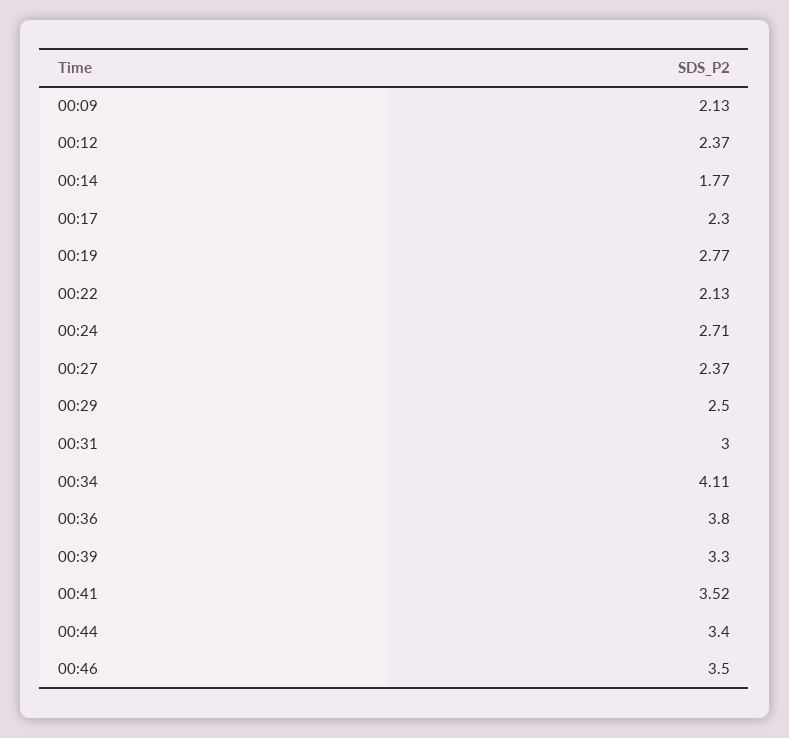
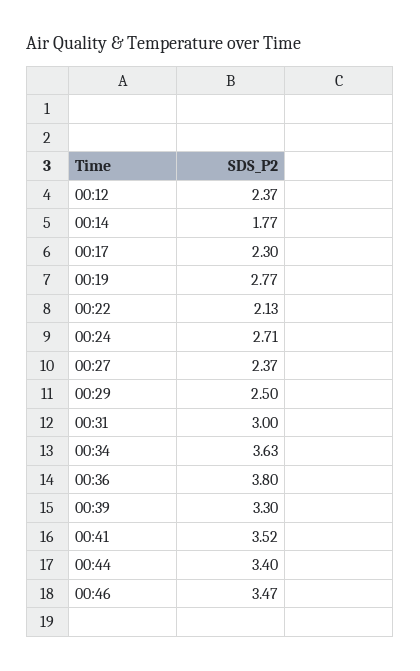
00:09: 2.13 -> none
00:34: 4.11 -> 3.63
00:46: 3.5 -> 3.47

